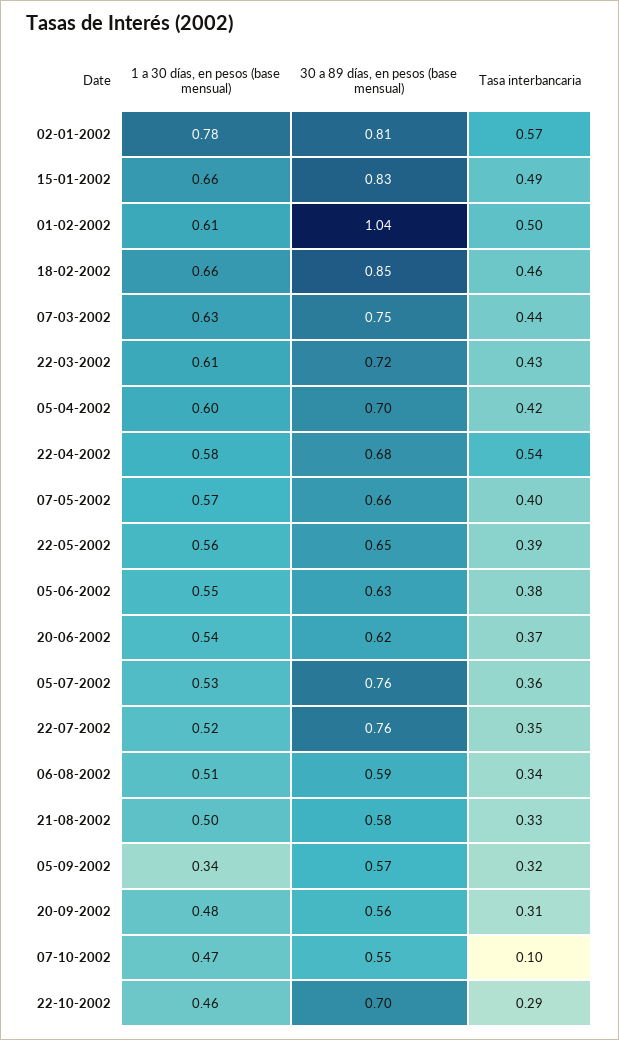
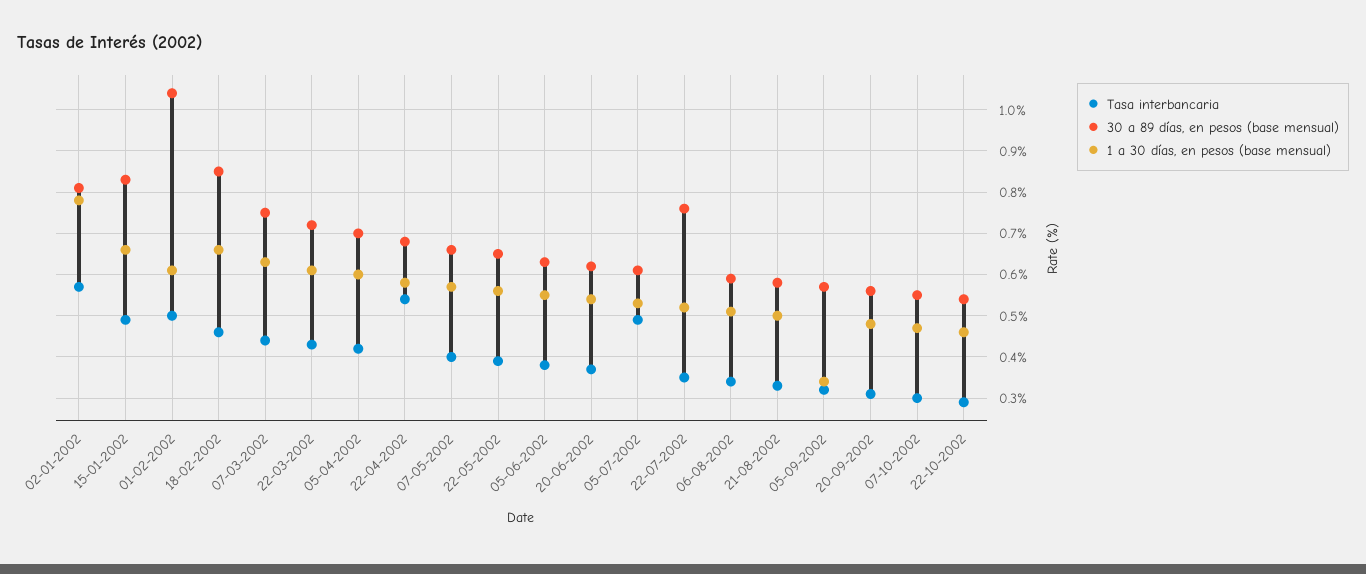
30 a 89 días, en pesos (base mensual), 05-07-2002: 0.76 -> 0.6
Tasa interbancaria, 05-07-2002: 0.36 -> 0.5
Tasa interbancaria, 07-10-2002: 0.1 -> 0.3
30 a 89 días, en pesos (base mensual), 22-10-2002: 0.7 -> 0.55

